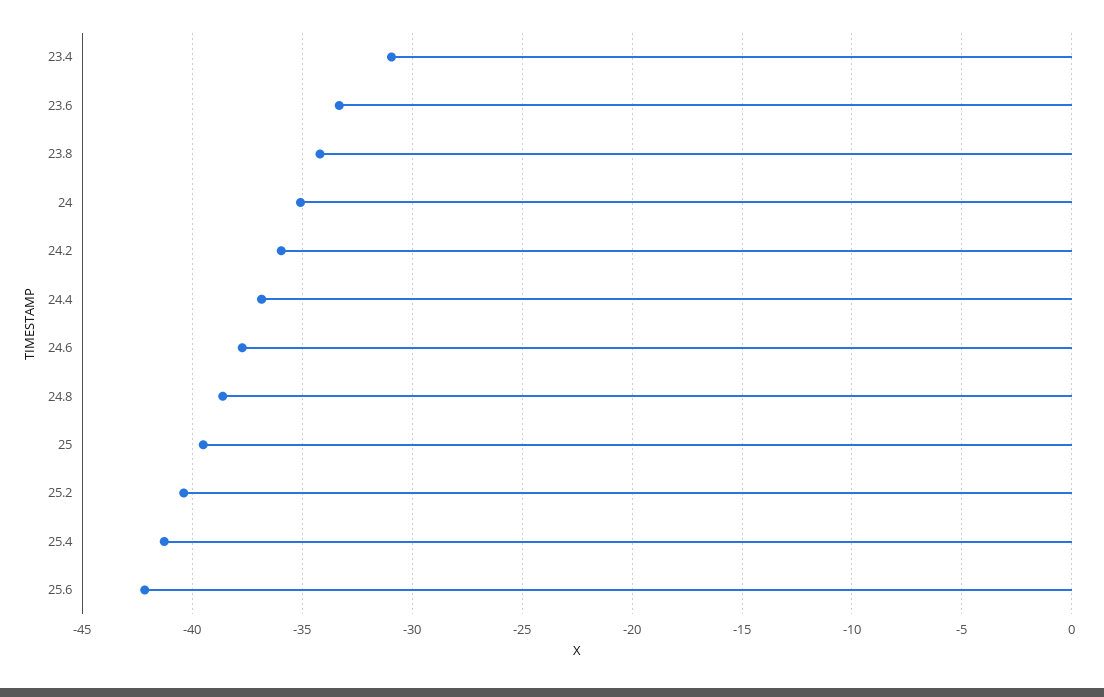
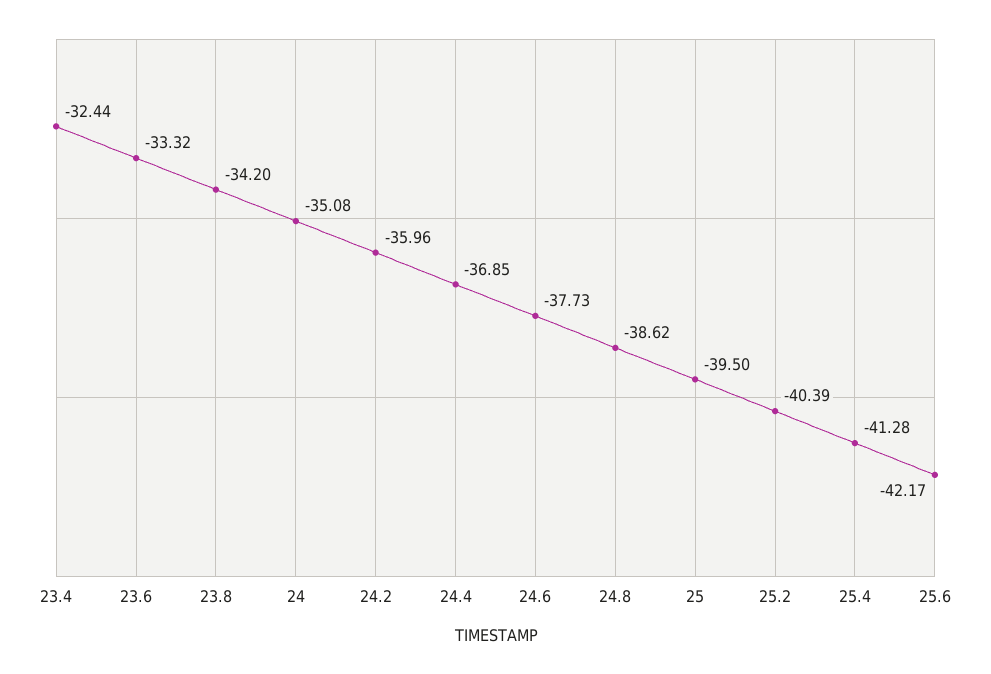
23.4: -31 -> -32.44

